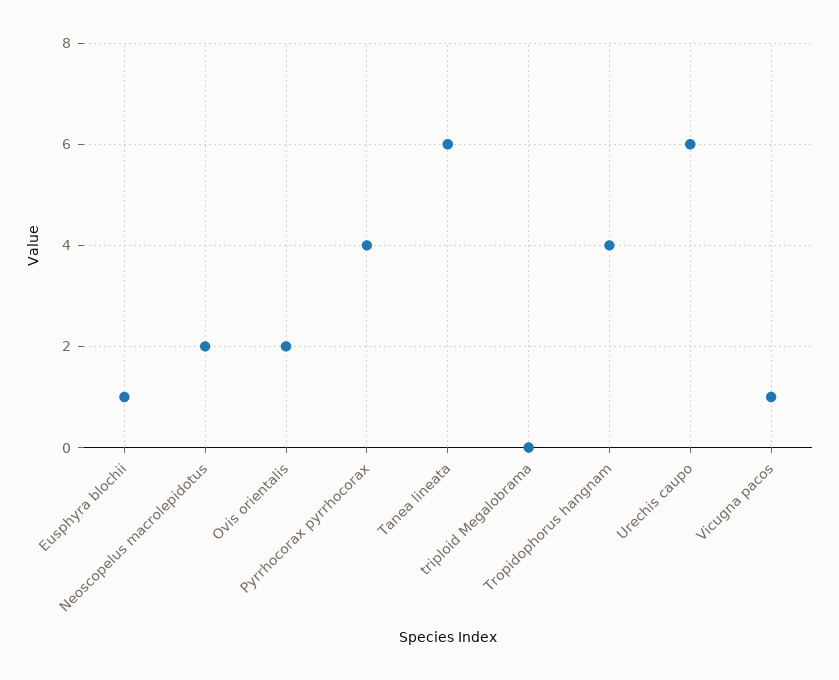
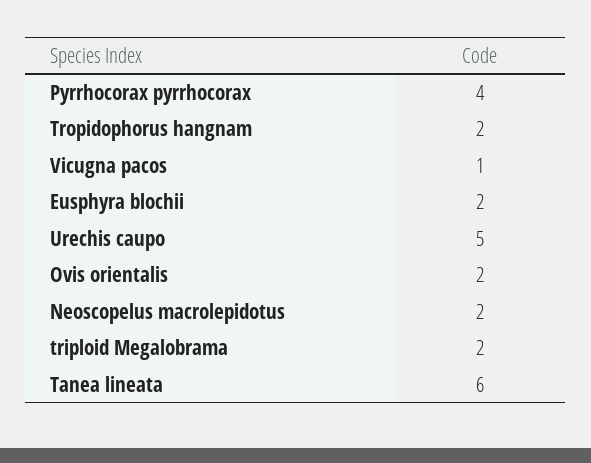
Eusphyra blochii: 1 -> 2
triploid Megalobrama: 0 -> 2
Tropidophorus hangnam: 4 -> 2
Urechis caupo: 6 -> 5

